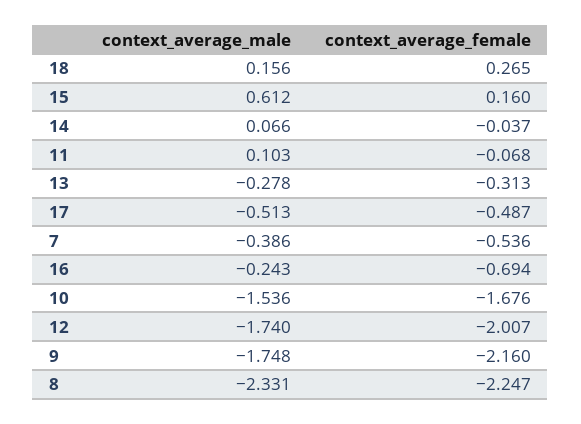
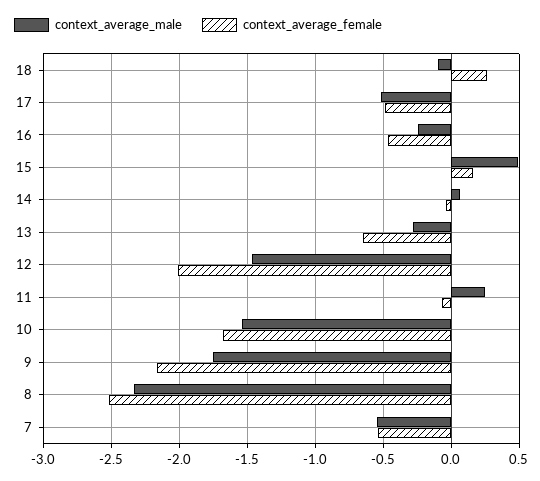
context_average_male, 18: 0.156 -> -0.1
context_average_male, 15: 0.612 -> 0.5
context_average_male, 11: 0.103 -> 0.25
context_average_female, 13: -0.313 -> -0.65
context_average_male, 7: -0.386 -> -0.55
context_average_female, 16: -0.694 -> -0.45
context_average_male, 12: -1.74 -> -1.45
context_average_female, 8: -2.247 -> -2.5

